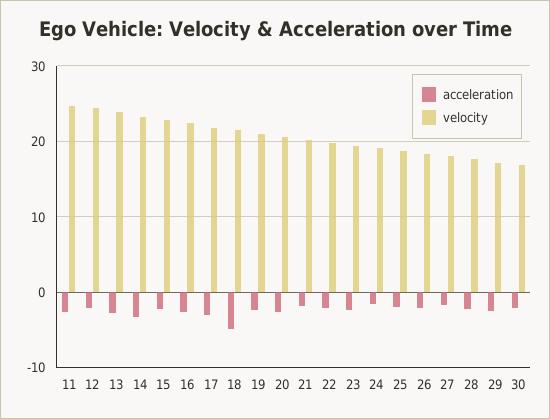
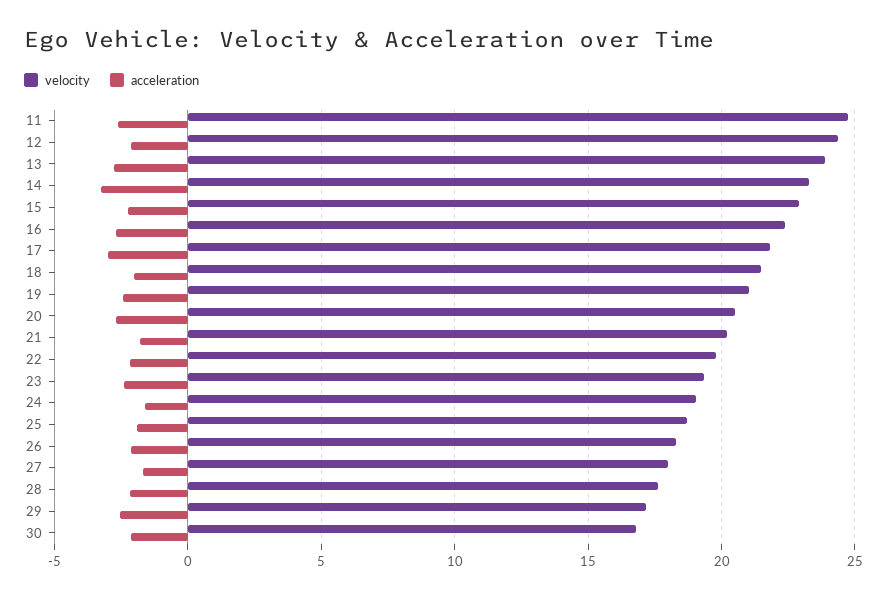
acceleration, 18: -5 -> -2

